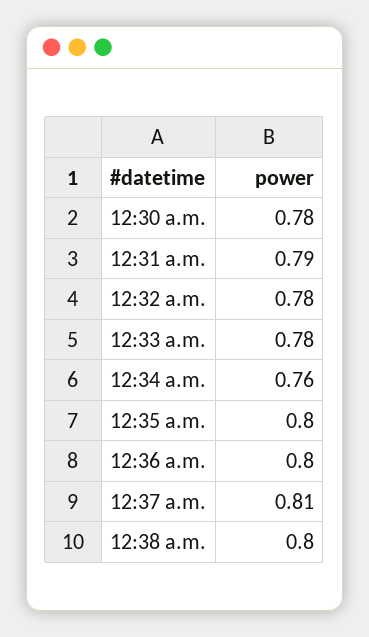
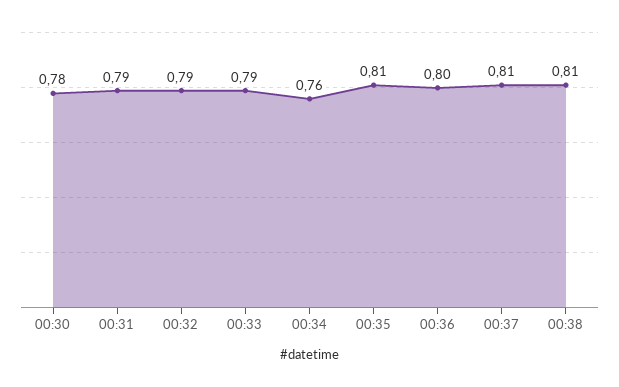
12:32 a.m.: 0.78 -> 0.79
12:33 a.m.: 0.78 -> 0.79
12:35 a.m.: 0.8 -> 0.81
12:38 a.m.: 0.8 -> 0.81

